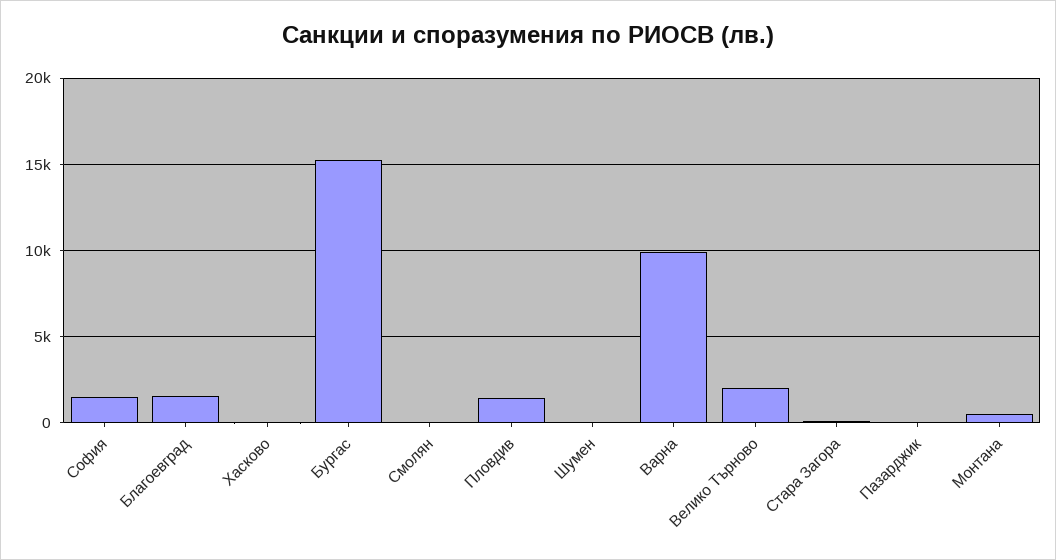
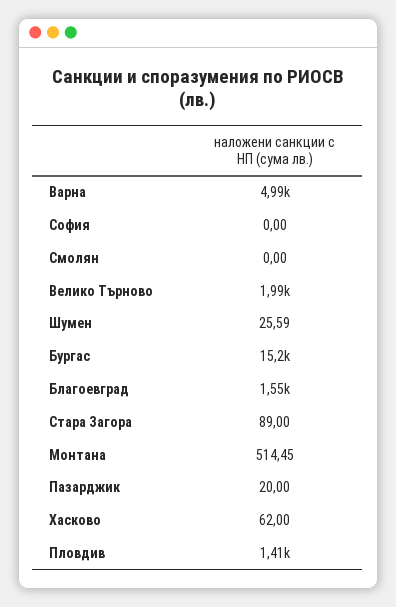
София: 1500 -> 0
Варна: 10000 -> 4990

